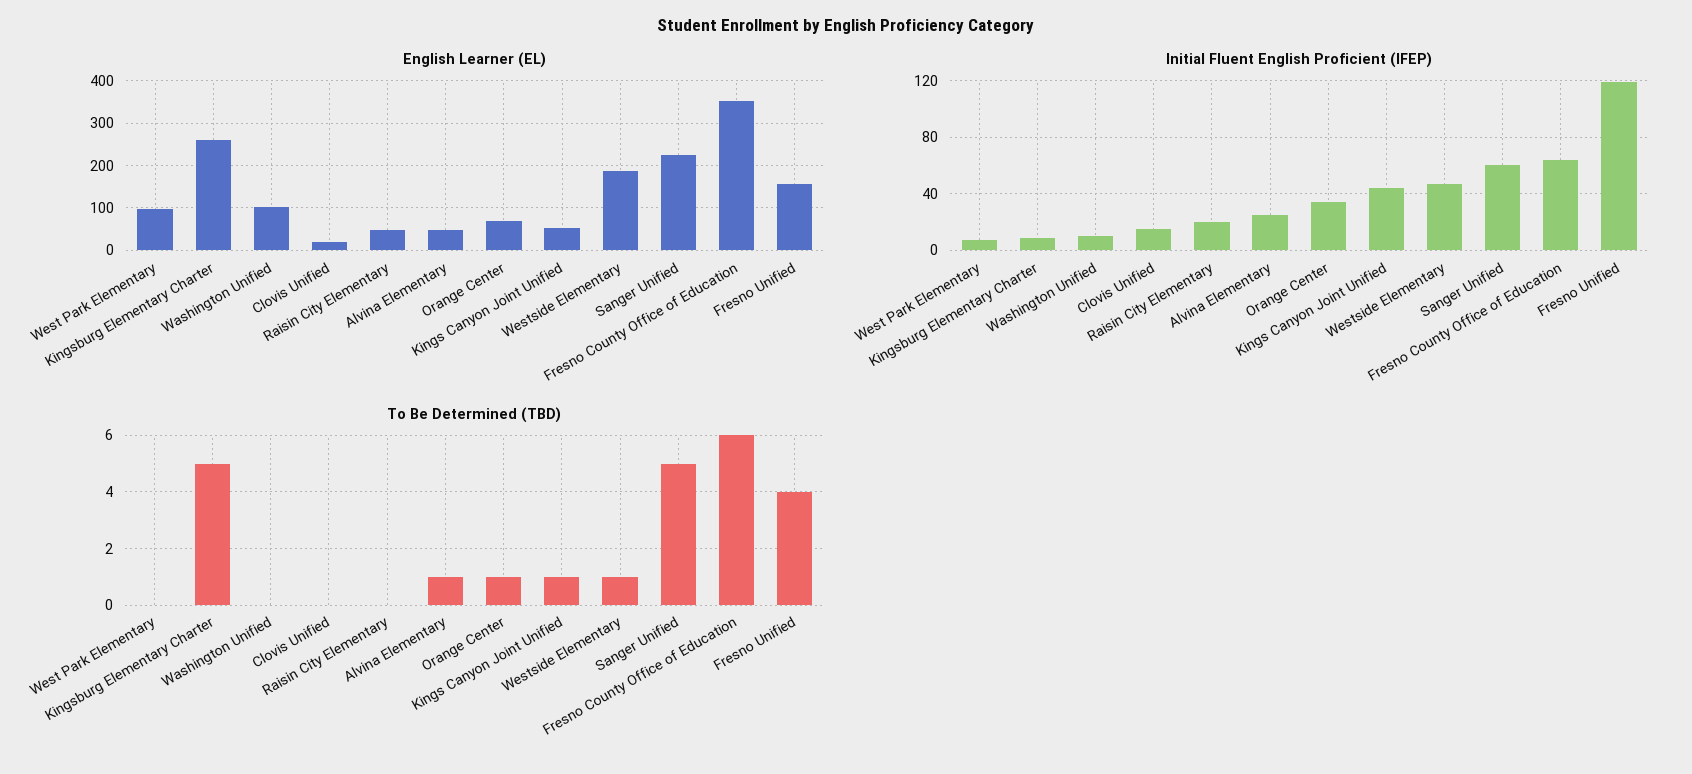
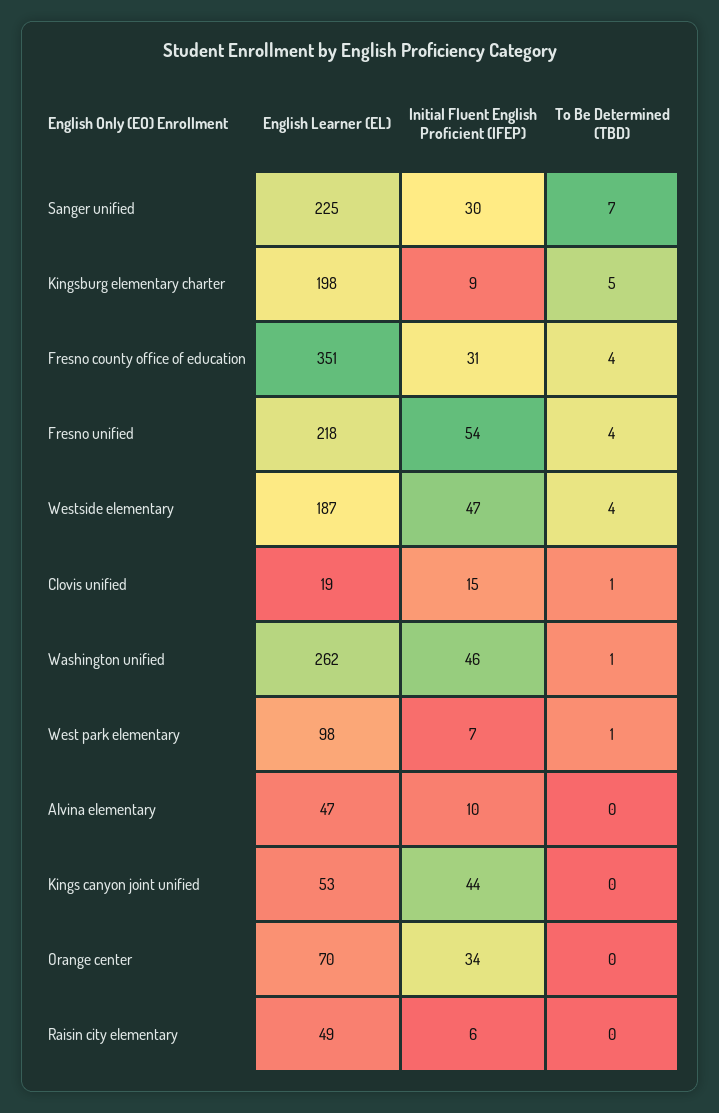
English Learner (EL), Kingsburg Elementary Charter: 260 -> 198
English Learner (EL), Washington Unified: 100 -> 262
English Learner (EL), Fresno Unified: 160 -> 218
Initial Fluent English Proficient (IFEP), Washington Unified: 10 -> 46
Initial Fluent English Proficient (IFEP), Raisin City Elementary: 20 -> 6
Initial Fluent English Proficient (IFEP), Alvina Elementary: 25 -> 10
Initial Fluent English Proficient (IFEP), Sanger Unified: 60 -> 30
Initial Fluent English Proficient (IFEP), Fresno County Office of Education: 65 -> 31
Initial Fluent English Proficient (IFEP), Fresno Unified: 120 -> 54
To Be Determined (TBD), West Park Elementary: 0 -> 1
To Be Determined (TBD), Washington Unified: 0 -> 1
To Be Determined (TBD), Clovis Unified: 0 -> 1
To Be Determined (TBD), Alvina Elementary: 1 -> 0
To Be Determined (TBD), Orange Center: 1 -> 0
To Be Determined (TBD), Kings Canyon Joint Unified: 1 -> 0
To Be Determined (TBD), Westside Elementary: 1 -> 4
To Be Determined (TBD), Sanger Unified: 5 -> 7
To Be Determined (TBD), Fresno County Office of Education: 6 -> 4

